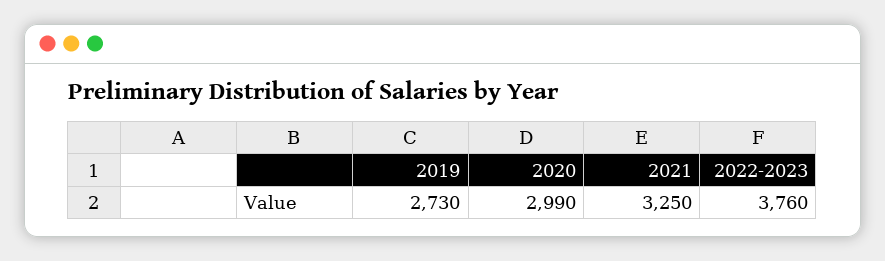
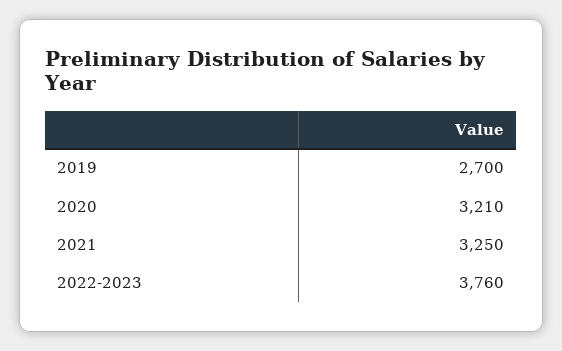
2019: 2730 -> 2700
2020: 2990 -> 3210

